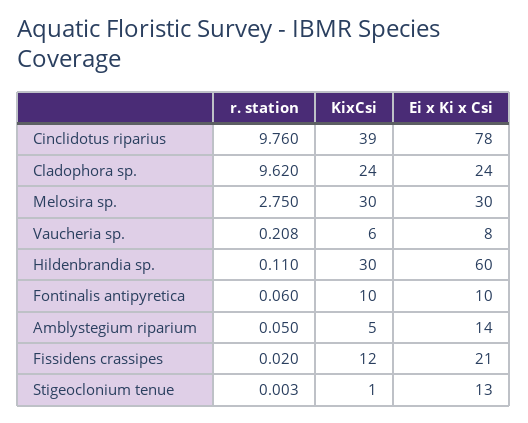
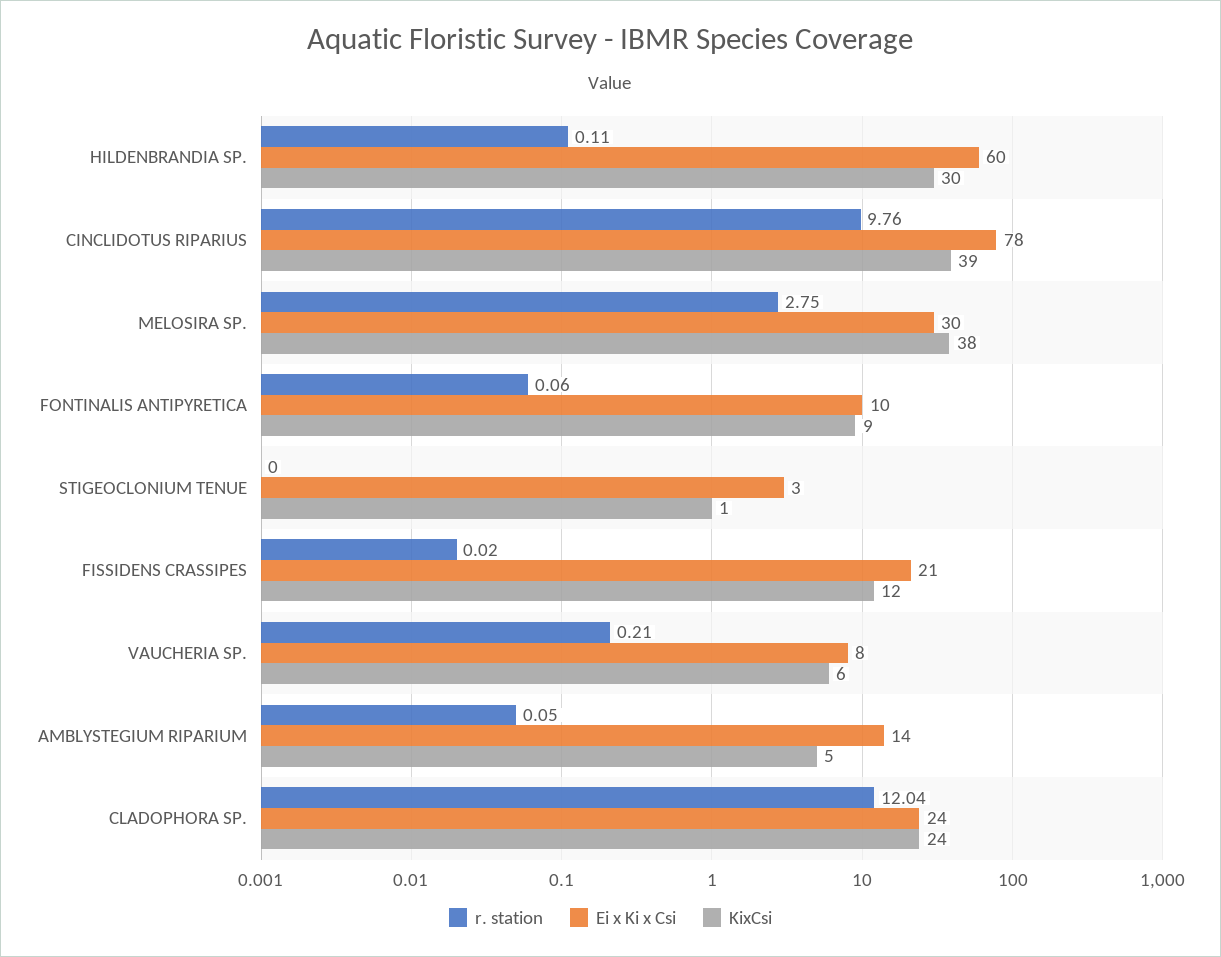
r. station, Cladophora sp.: 9.62 -> 12.04
KixCsi, Melosira sp.: 30 -> 38
KixCsi, Fontinalis antipyretica: 10 -> 9
Ei x Ki x Csi, Stigeoclonium tenue: 13 -> 3

